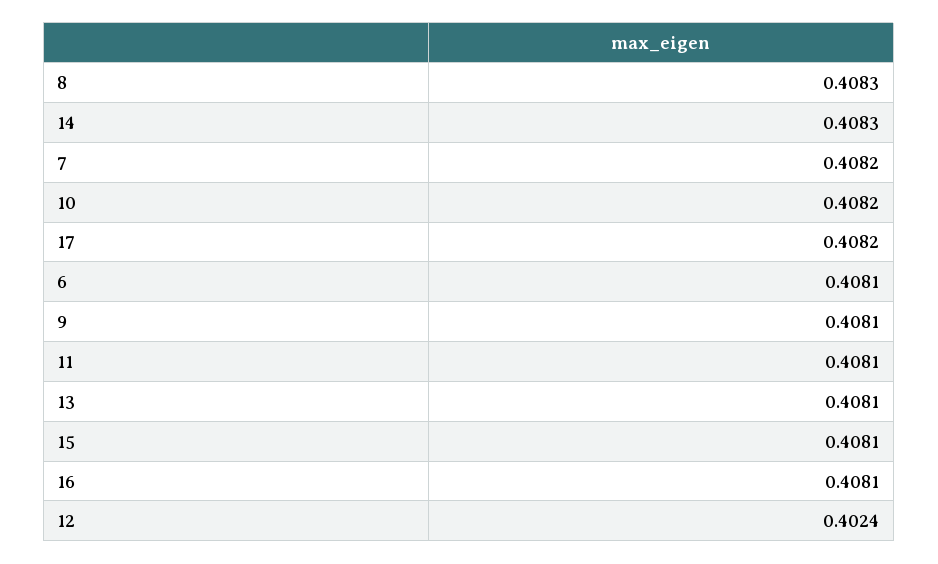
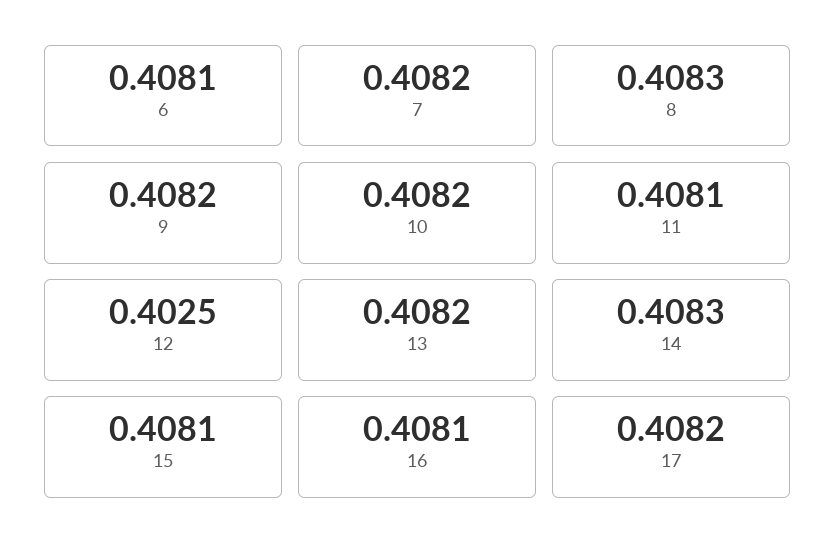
9: 0.4081 -> 0.4082
13: 0.4081 -> 0.4082
12: 0.4024 -> 0.4025

